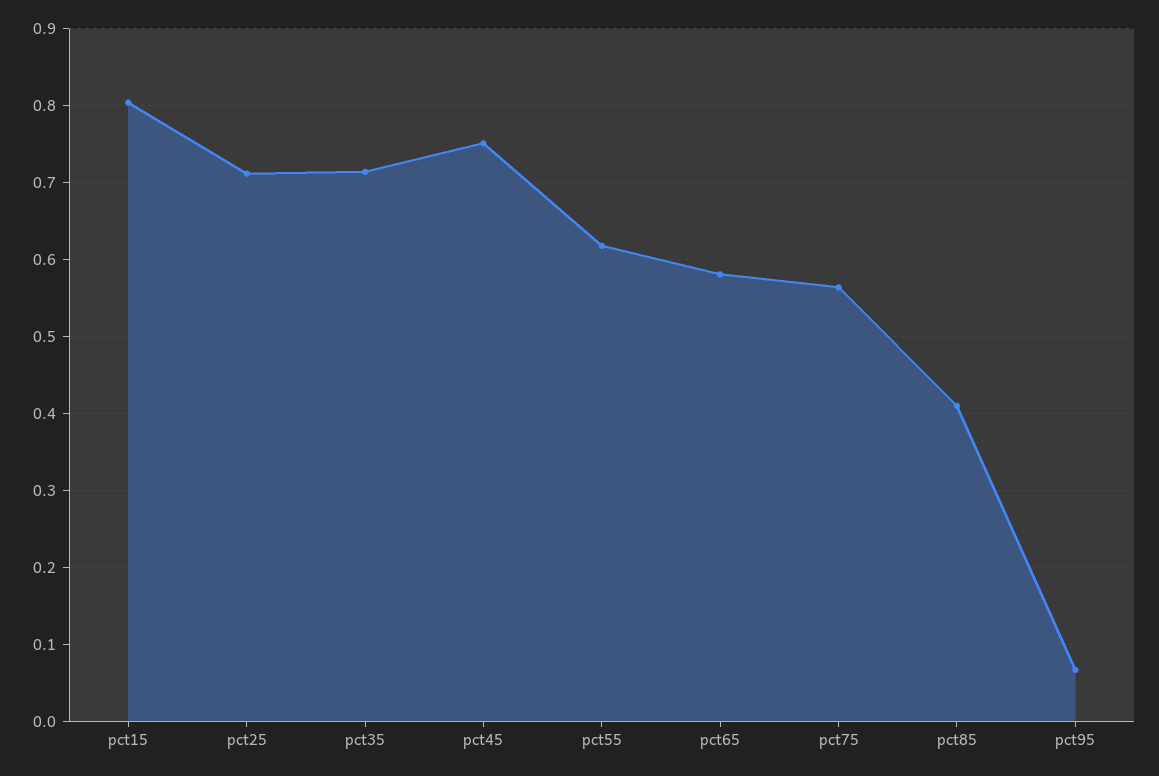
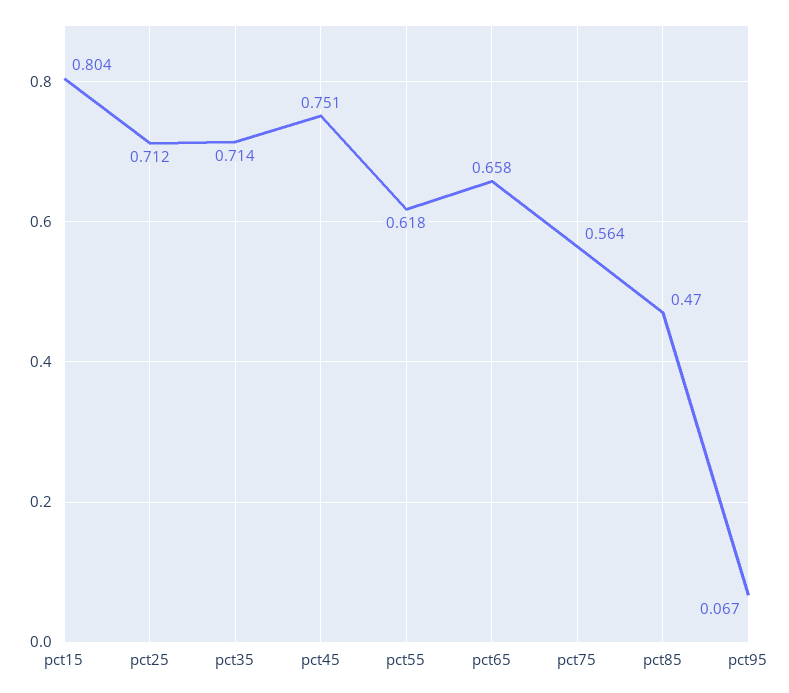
pct65: 0.58 -> 0.658
pct85: 0.41 -> 0.47

